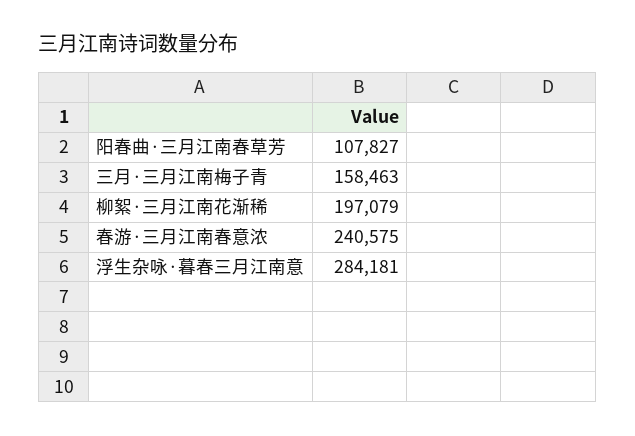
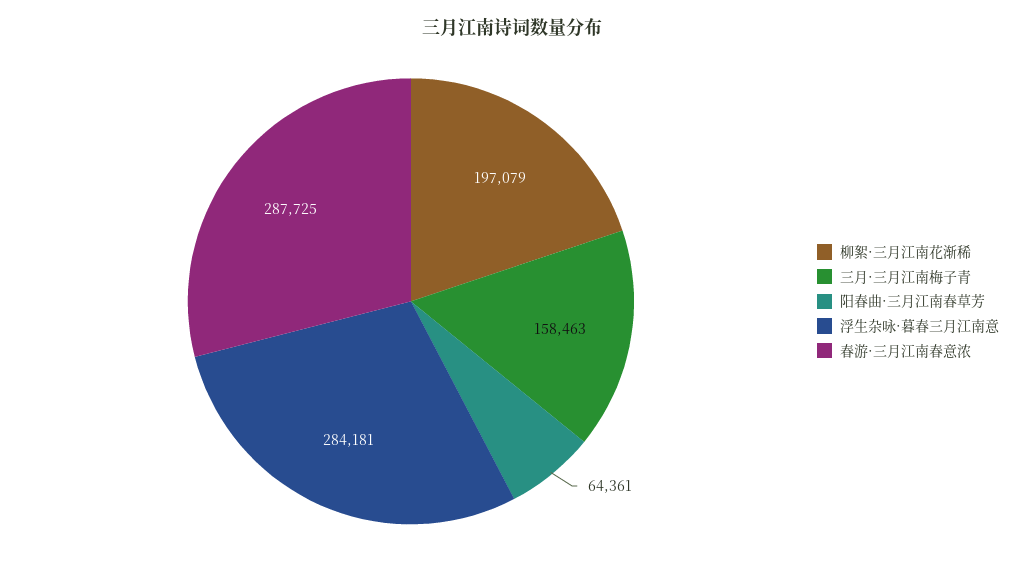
阳春曲·三月江南春草芳: 107827 -> 64361
春游·三月江南春意浓: 240575 -> 287725

